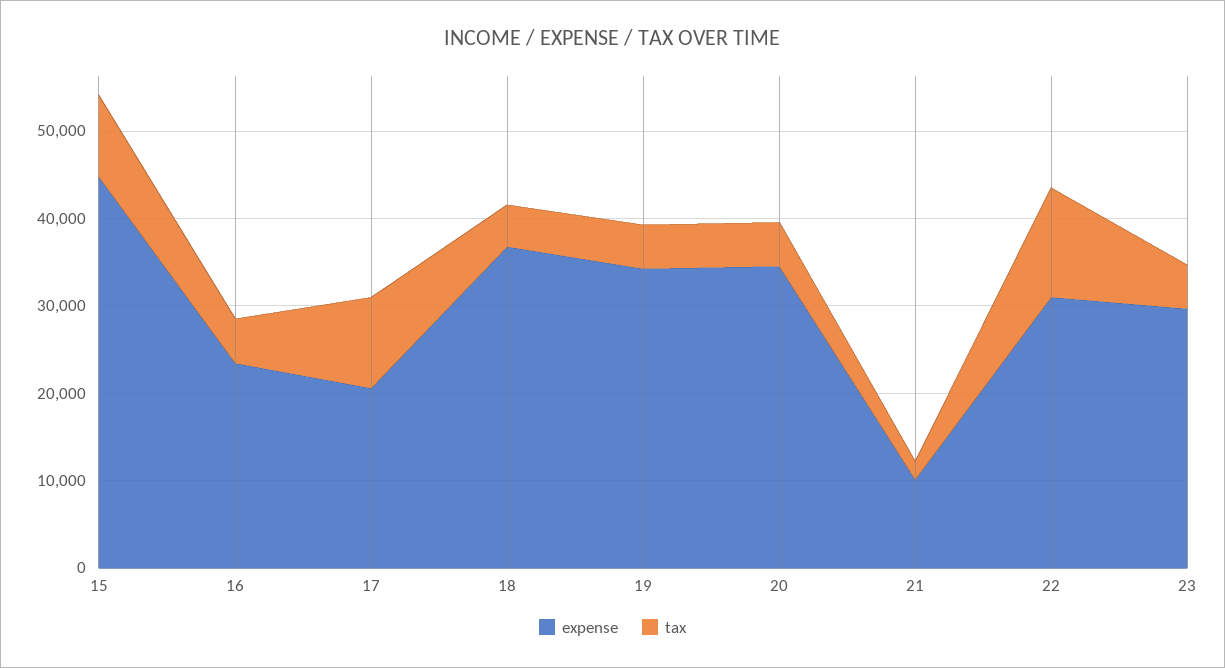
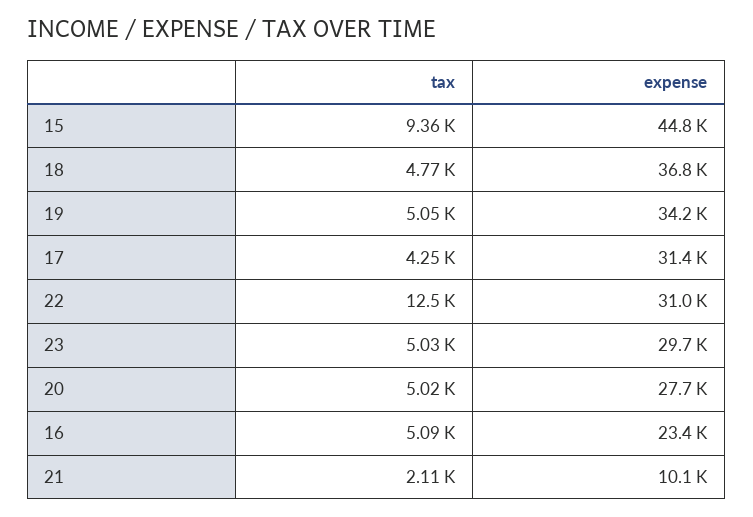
expense, 17: 20000 -> 31400
tax, 17: 10000 -> 4250
expense, 20: 34000 -> 27700

